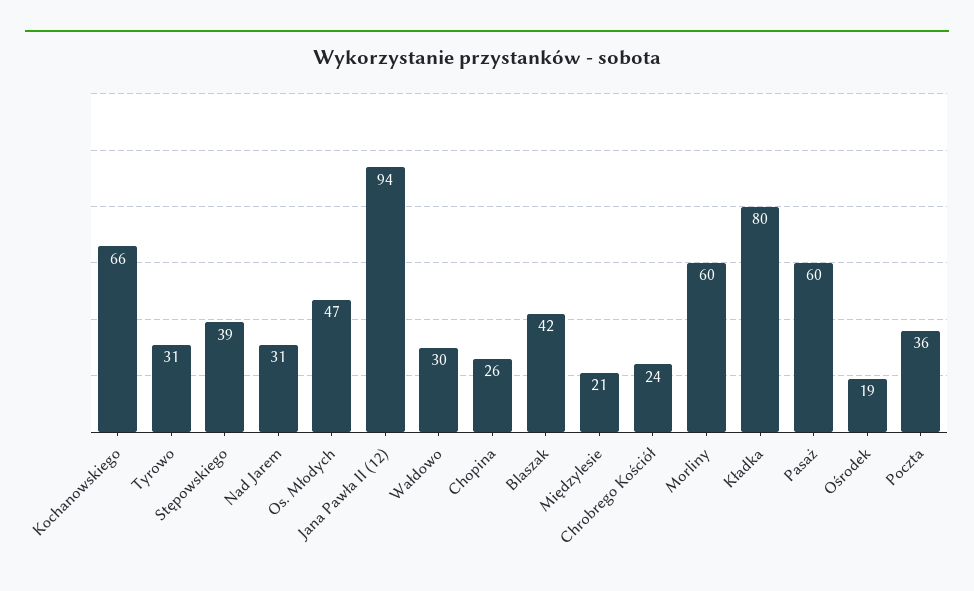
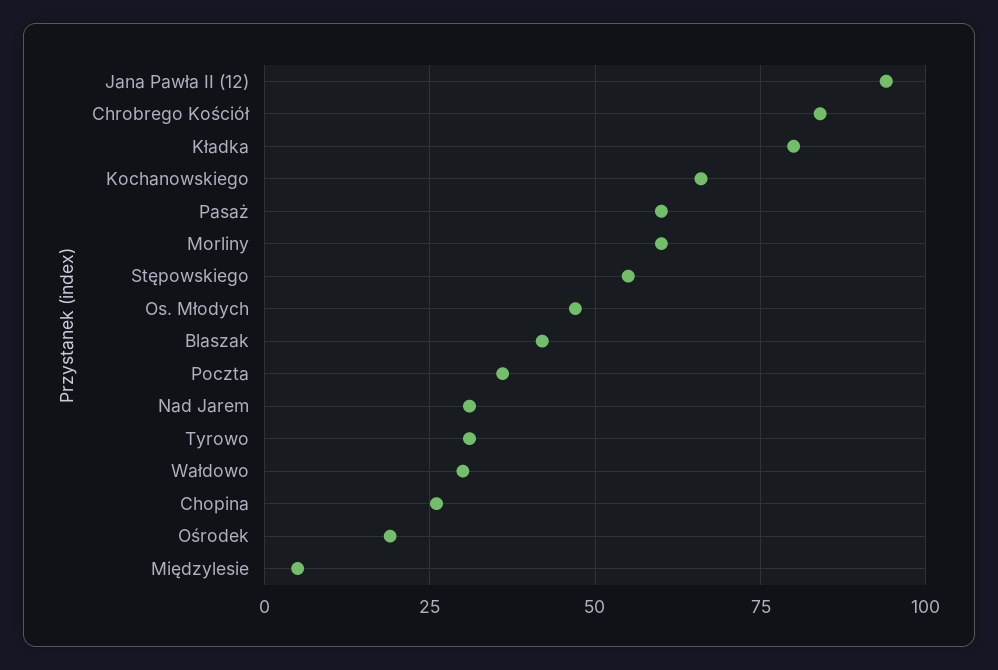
Stępowskiego: 39 -> 55
Międzylesie: 21 -> 5
Chrobrego Kościół: 24 -> 85

